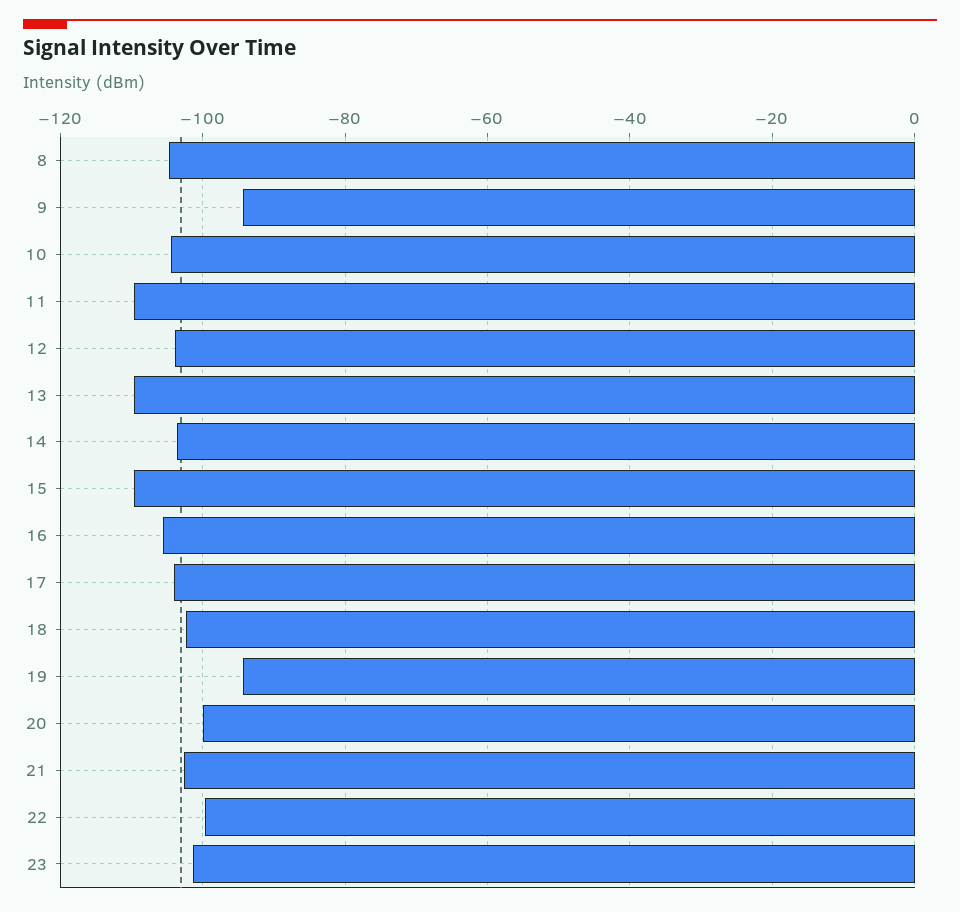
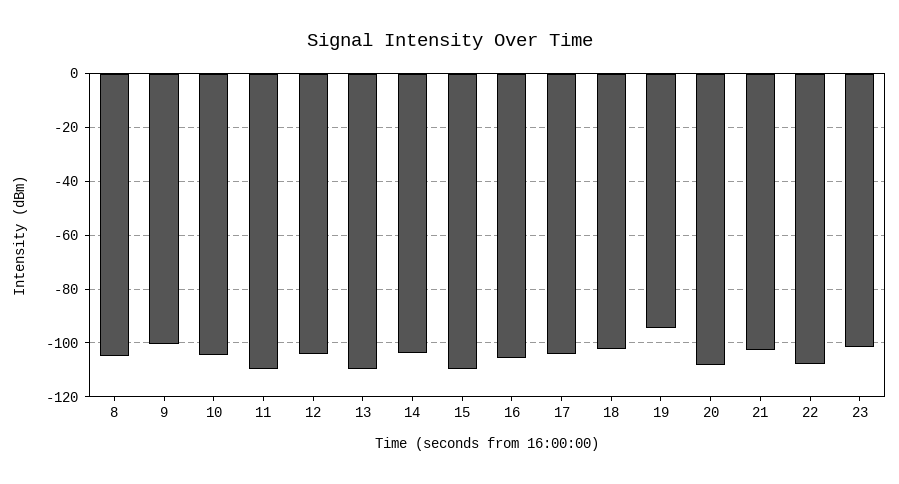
9: -94 -> -100
20: -100 -> -107.5
22: -100 -> -107.5

